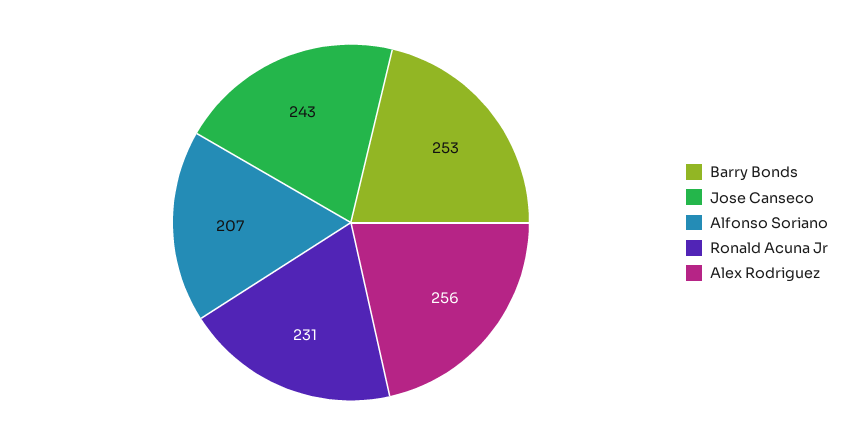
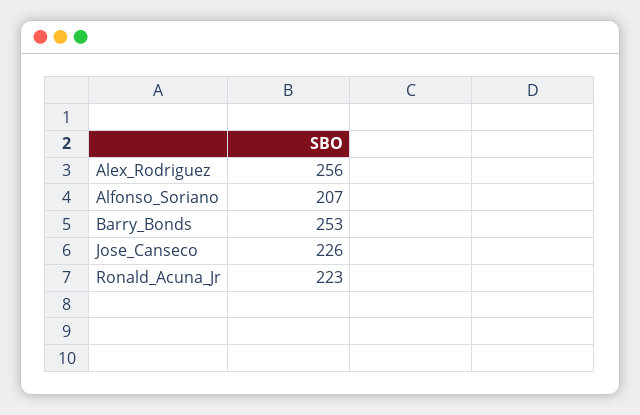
Jose Canseco: 243 -> 226
Ronald Acuna Jr: 231 -> 223

